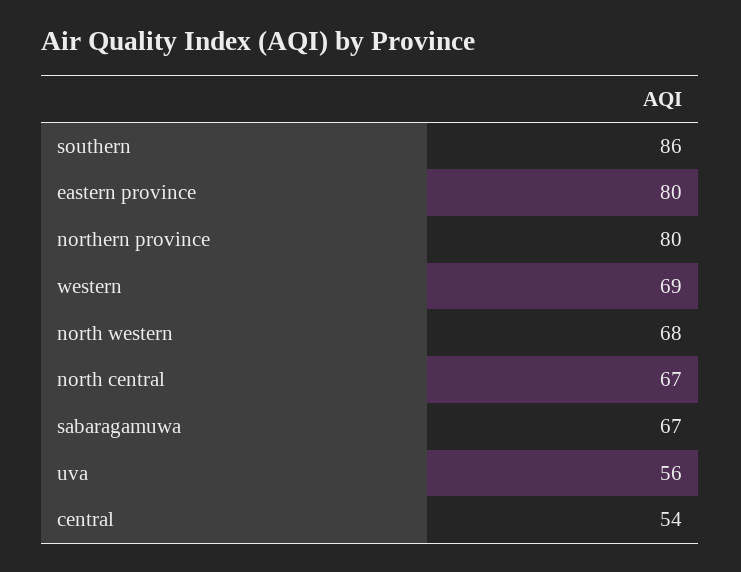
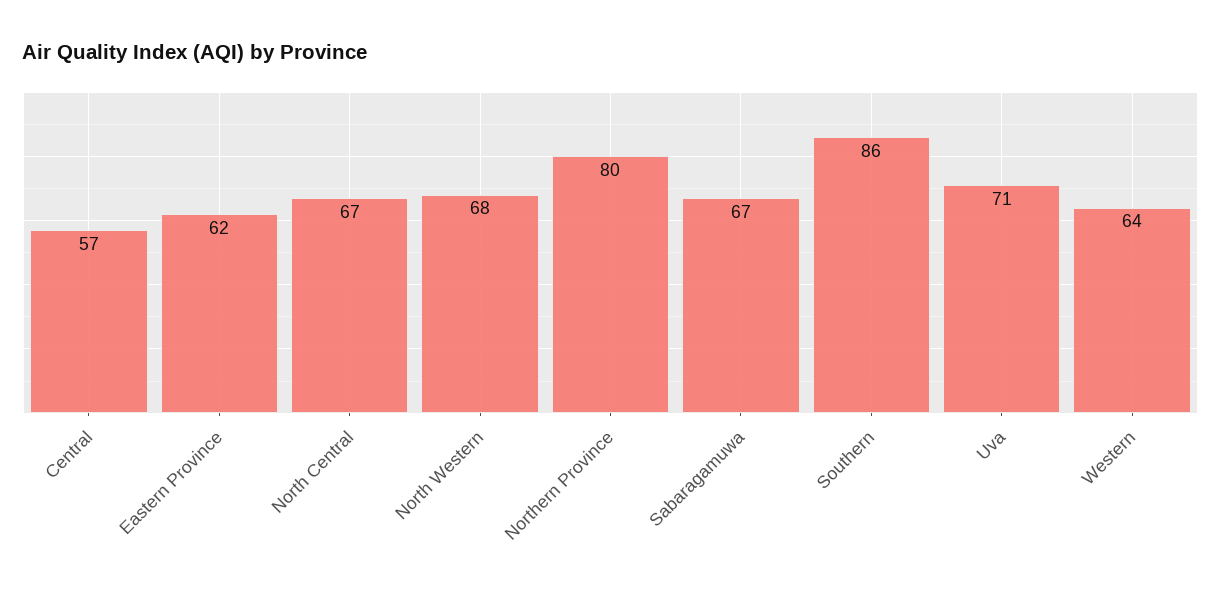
eastern province: 80 -> 62
western: 69 -> 64
uva: 56 -> 71
central: 54 -> 57

